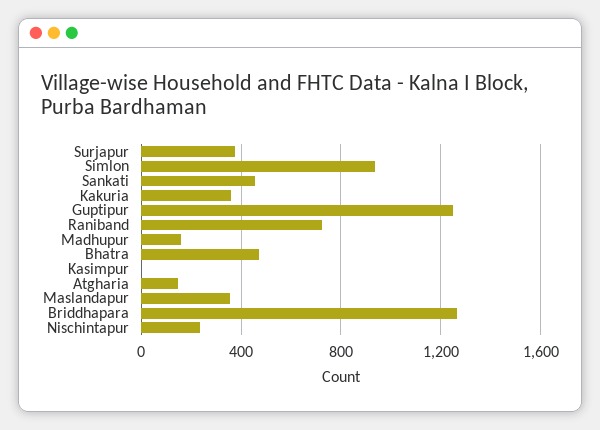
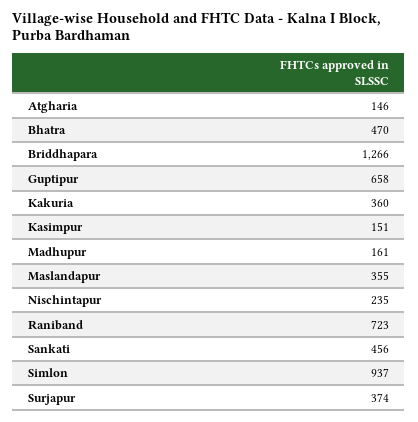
Guptipur: 1250 -> 658
Kasimpur: 0 -> 151

